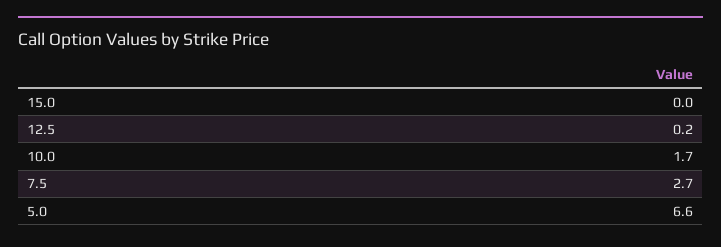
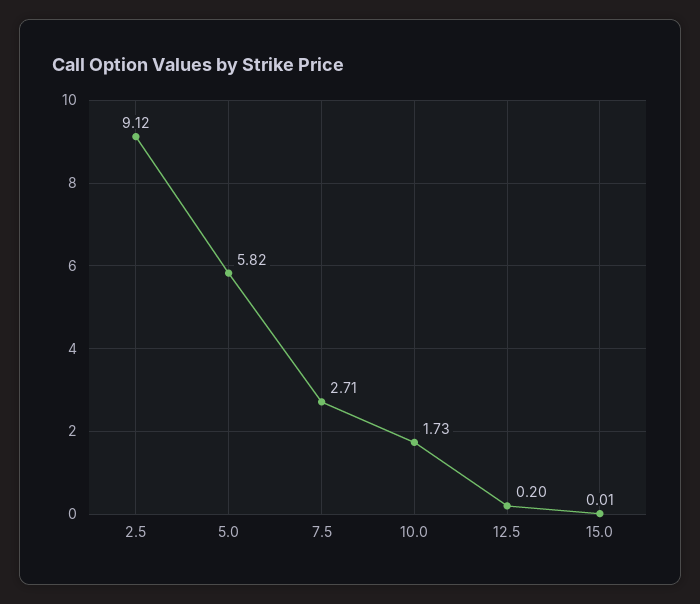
5.0: 6.6 -> 5.82
2.5: none -> 9.12

